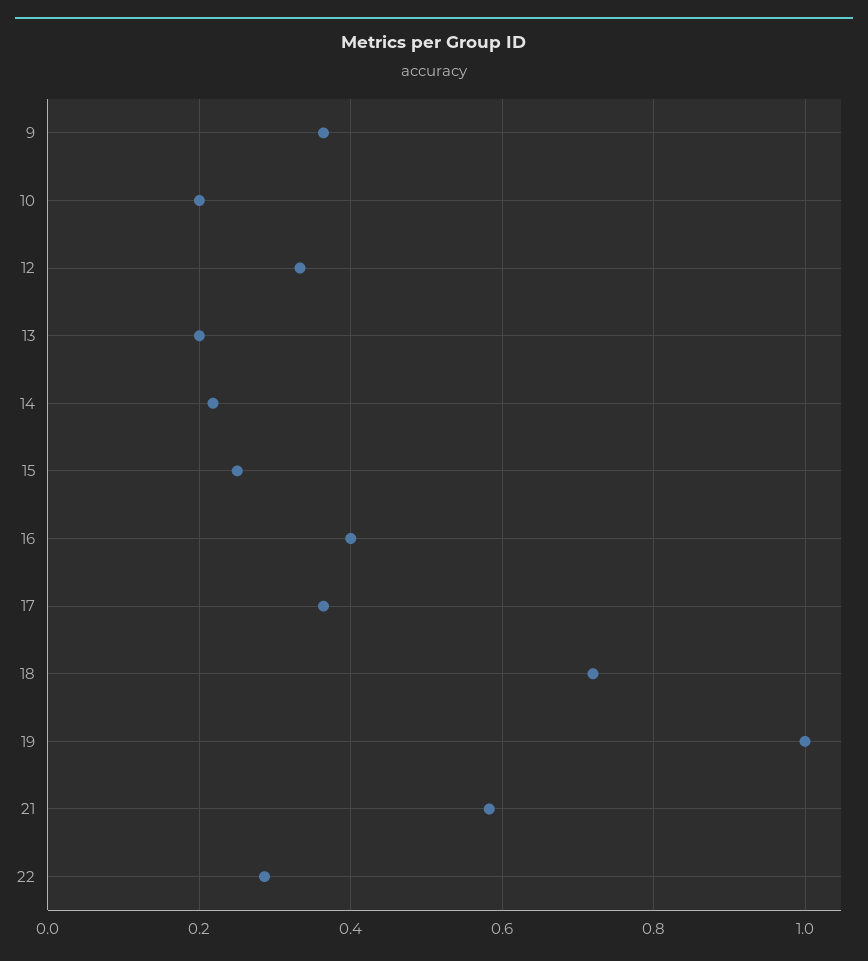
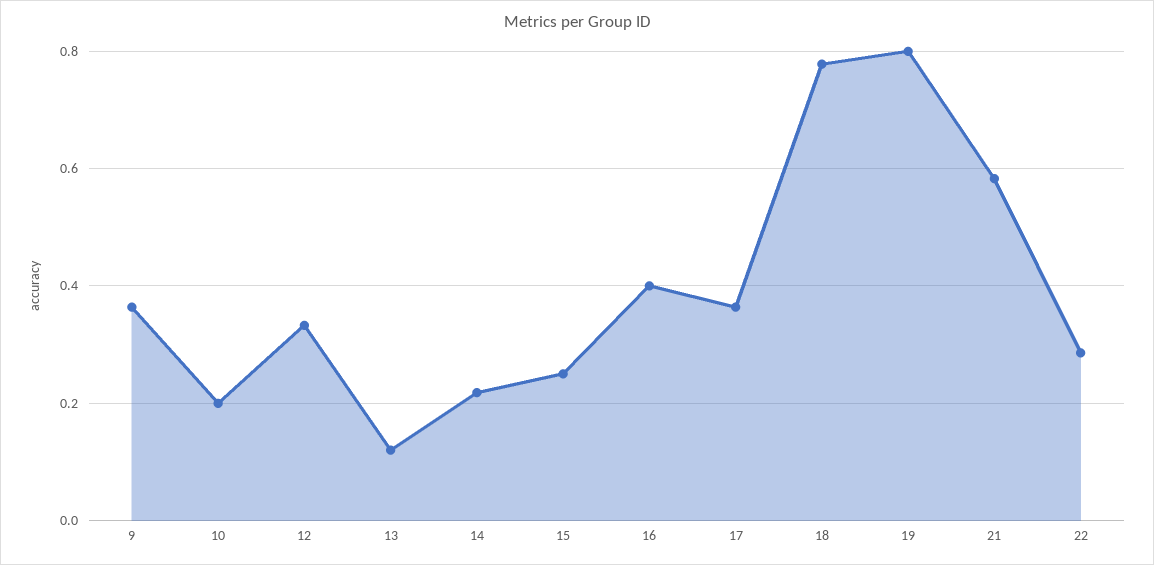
13: 0.2 -> 0.12
18: 0.72 -> 0.78
19: 1 -> 0.8

